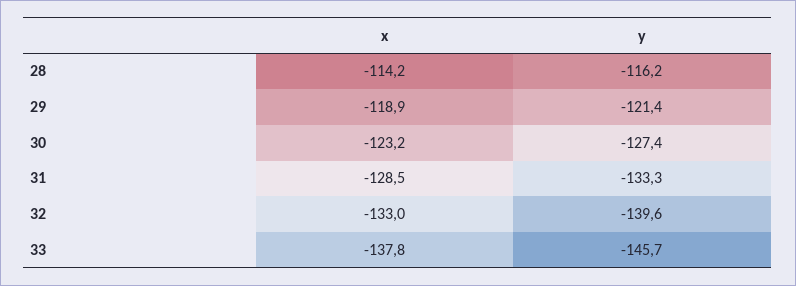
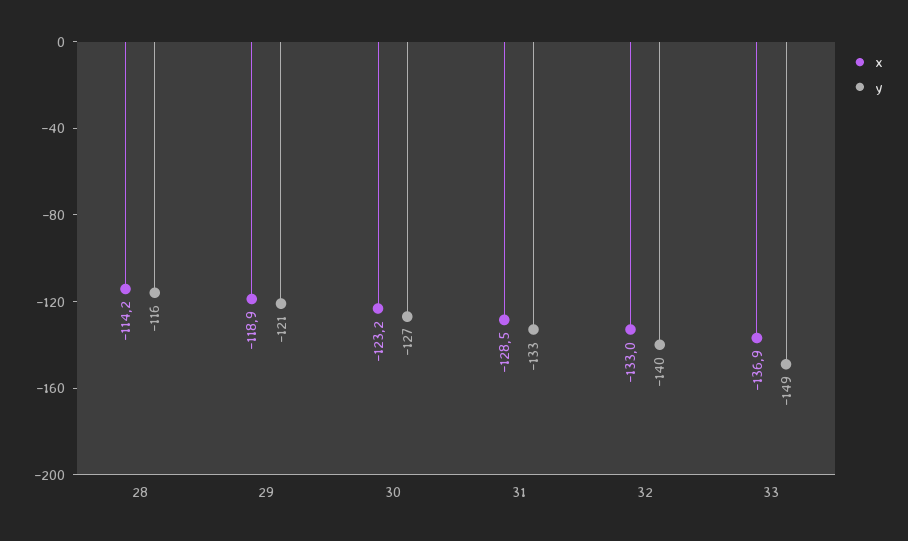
x, 33: -137.8 -> -136.9
y, 33: -145.7 -> -149

